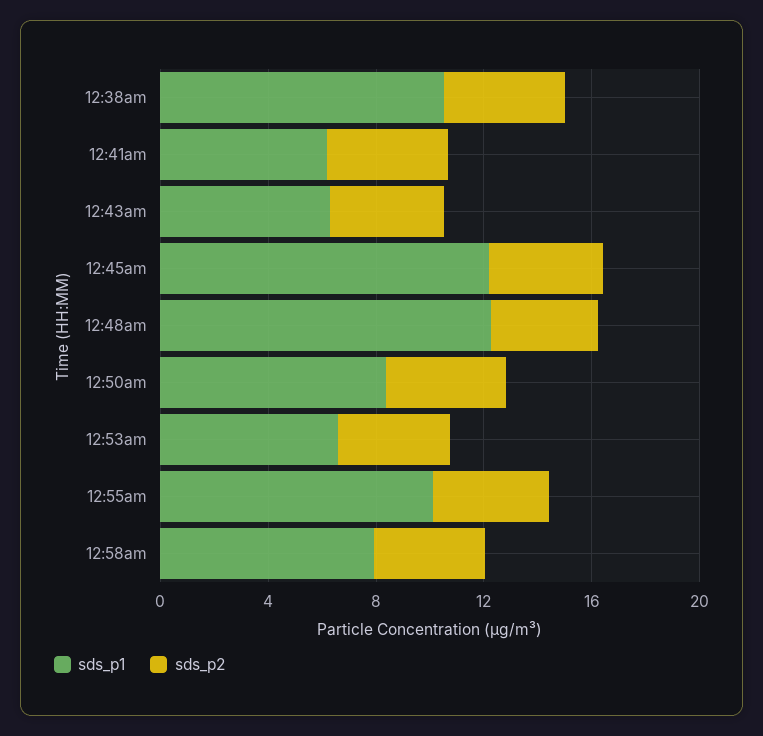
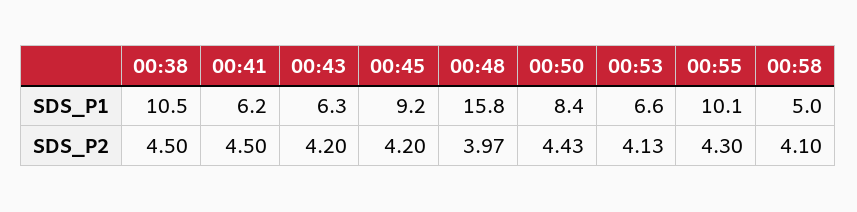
sds_p1, 12:45am: 12 -> 9.2
sds_p1, 12:48am: 12 -> 15.8
sds_p1, 12:58am: 8 -> 5

